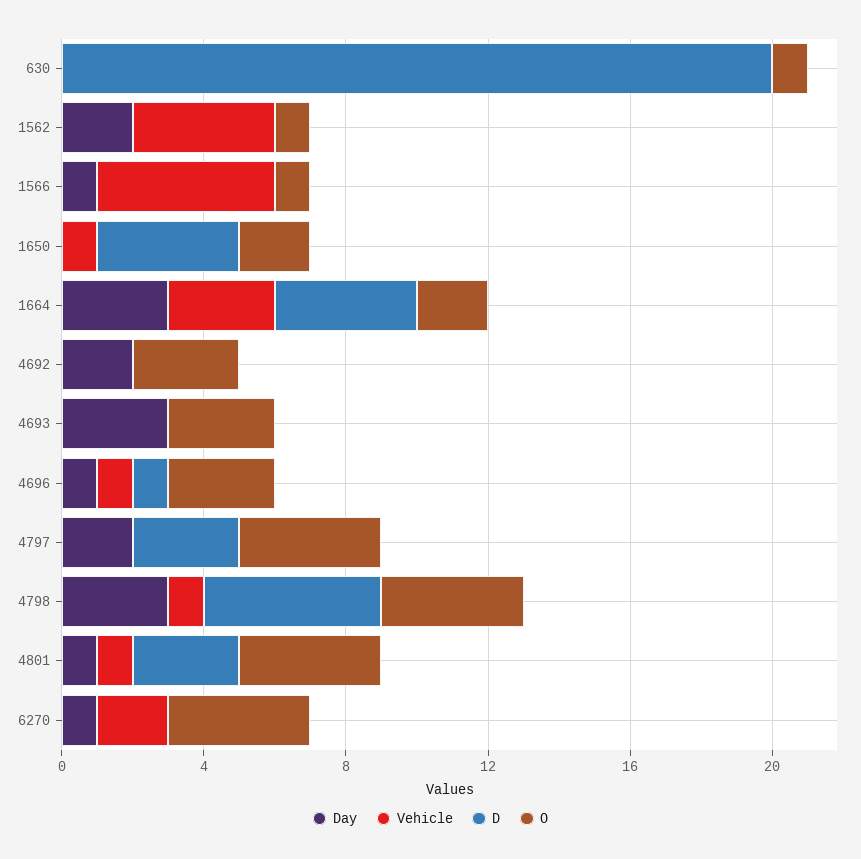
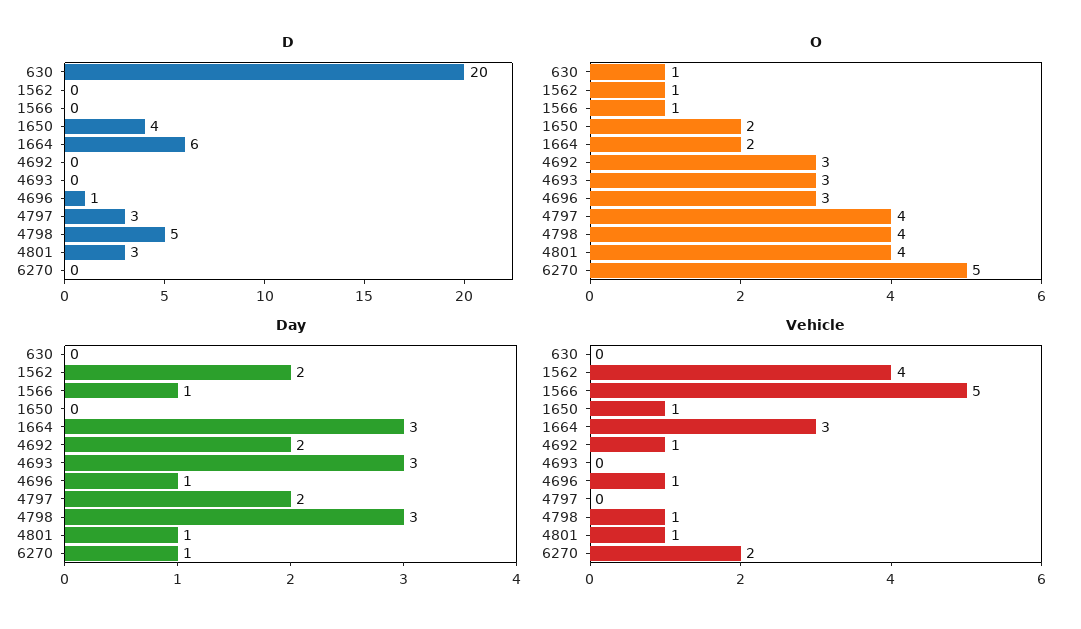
D, 1664: 4 -> 6
Vehicle, 4692: 0 -> 1
O, 6270: 4 -> 5

